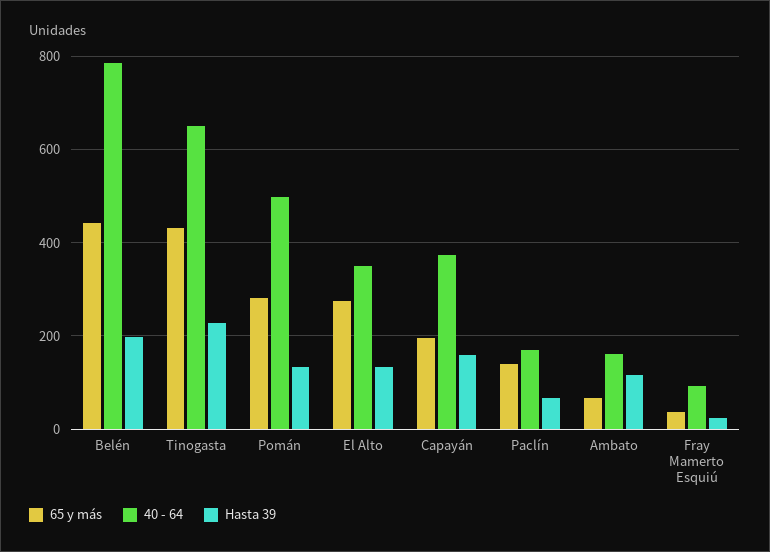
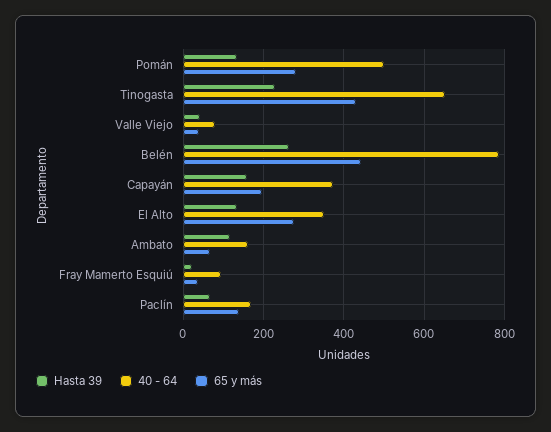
Hasta 39, Belén: 200 -> 260
Hasta 39, Valle Viejo: none -> 40
40 - 64, Valle Viejo: none -> 80
65 y más, Valle Viejo: none -> 40

